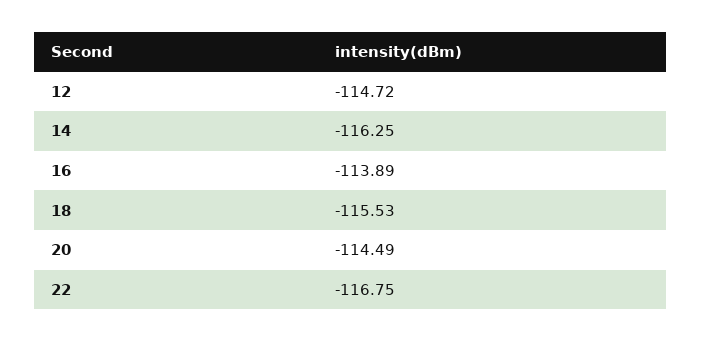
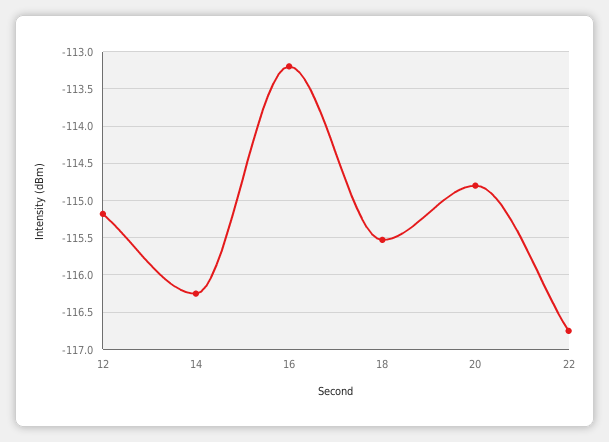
12: -114.72 -> -115.2
16: -113.89 -> -113.2
20: -114.49 -> -114.8

